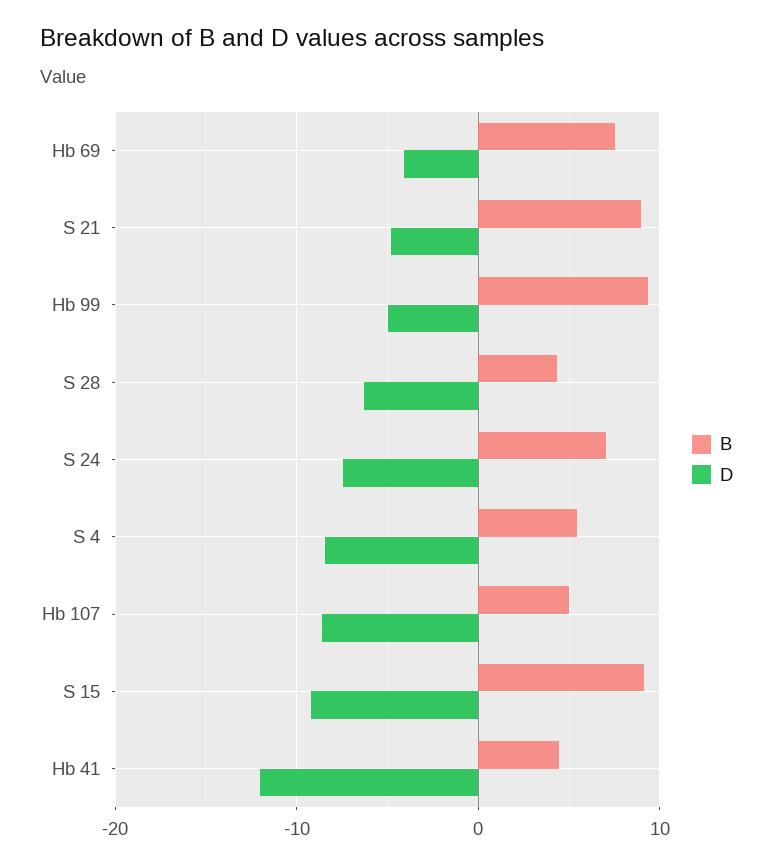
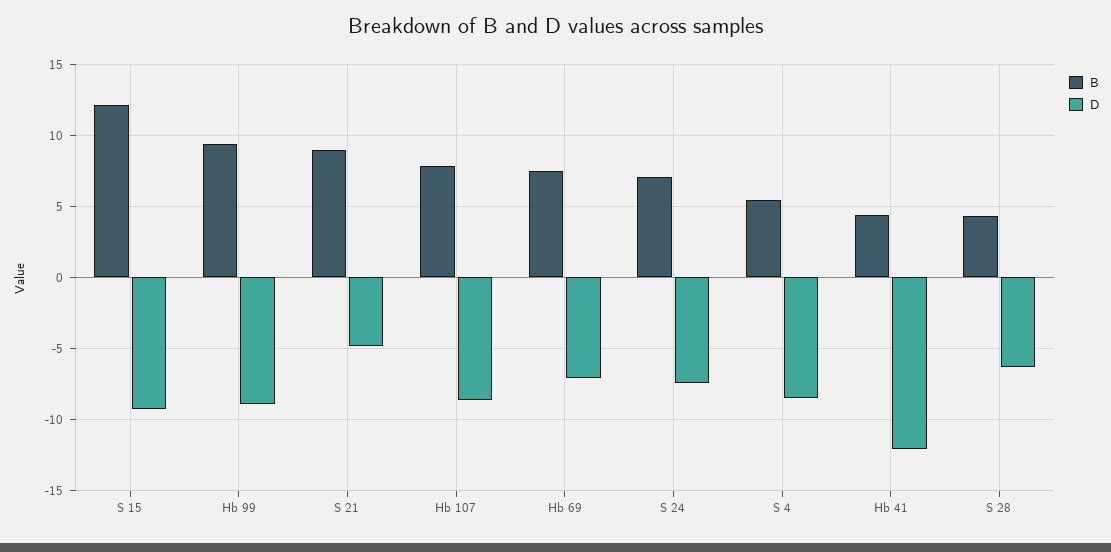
D, Hb 69: -4 -> -7
D, Hb 99: -5 -> -9
B, Hb 107: 5 -> 8
B, S 15: 9 -> 12

